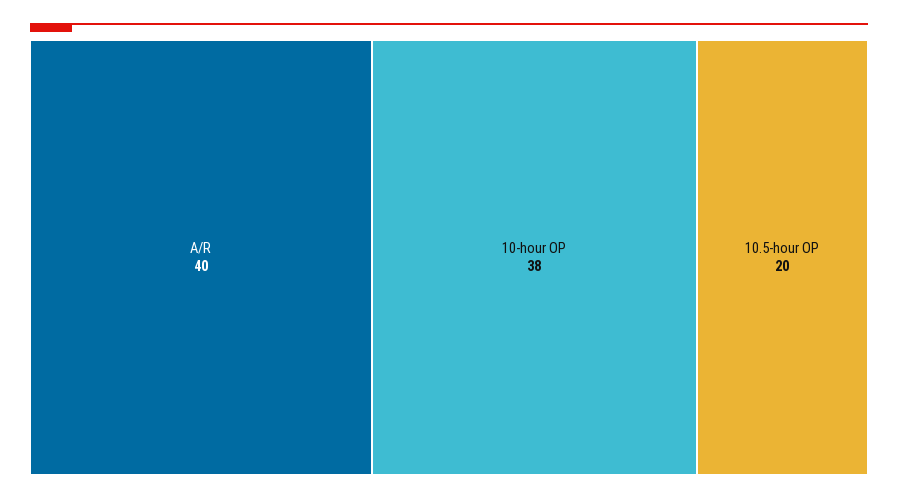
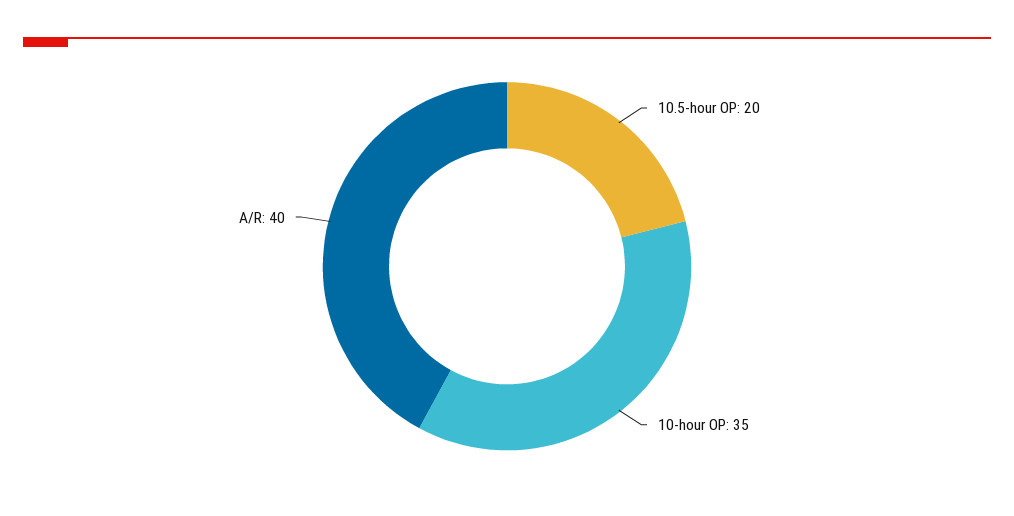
10-hour OP: 38 -> 35

